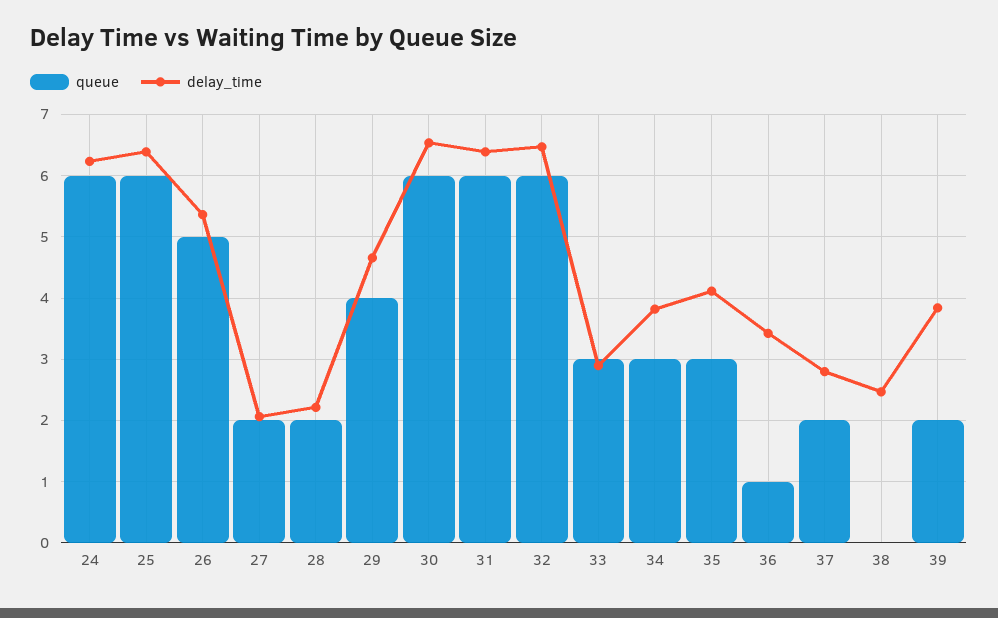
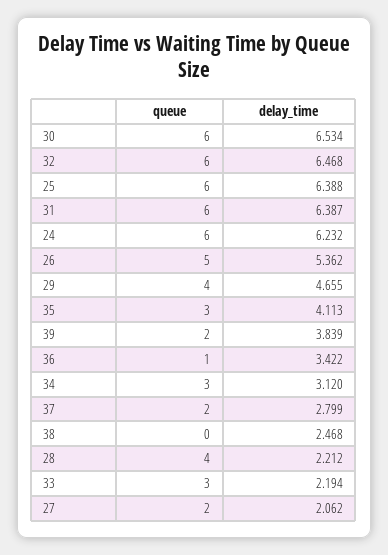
queue, 28: 2 -> 4
delay_time, 33: 2.9 -> 2.194
delay_time, 34: 3.8 -> 3.12

